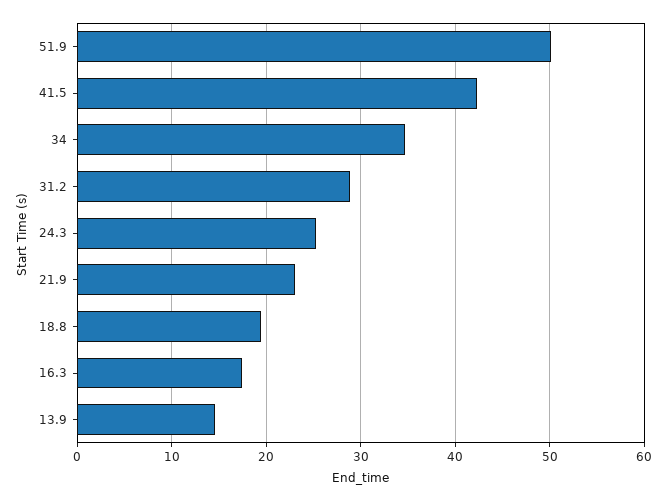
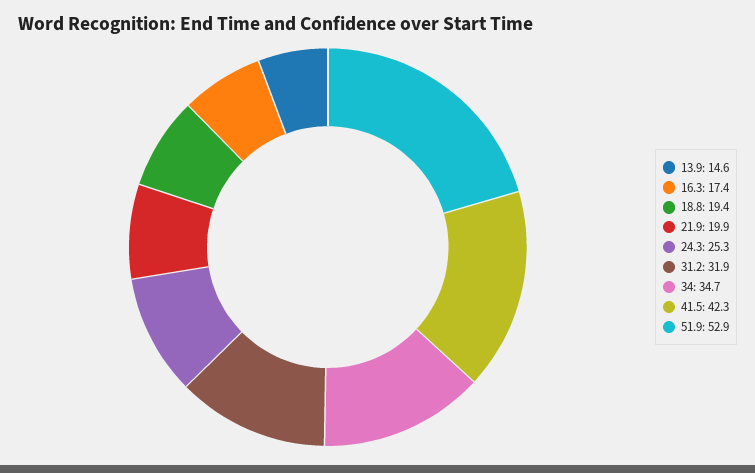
51.9: 50 -> 52.9
31.2: 29 -> 31.9
21.9: 23 -> 19.9

